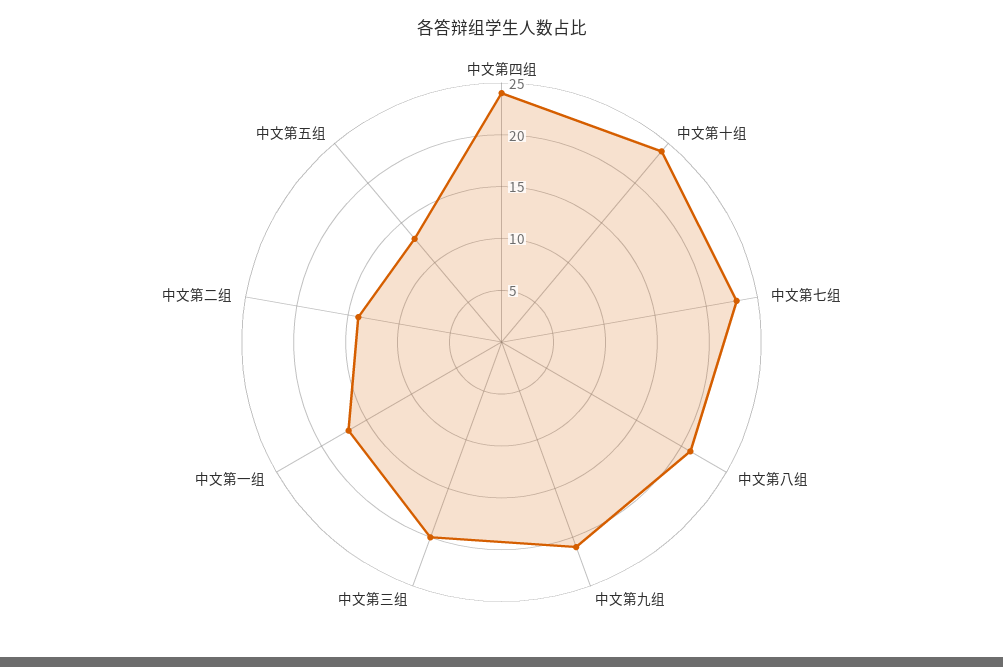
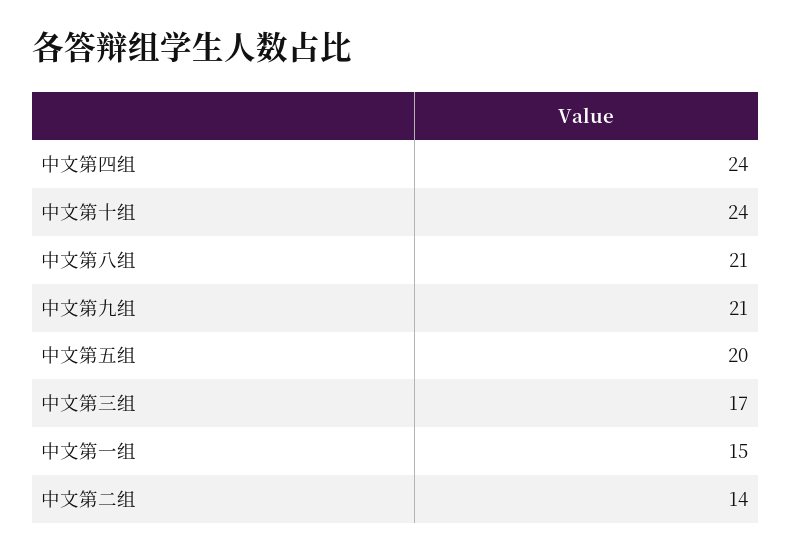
中文第七组: 23 -> none
中文第三组: 20 -> 17
中文第一组: 17 -> 15
中文第五组: 13 -> 20

